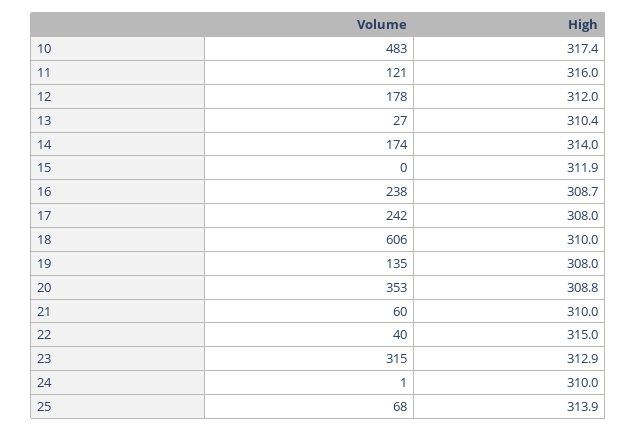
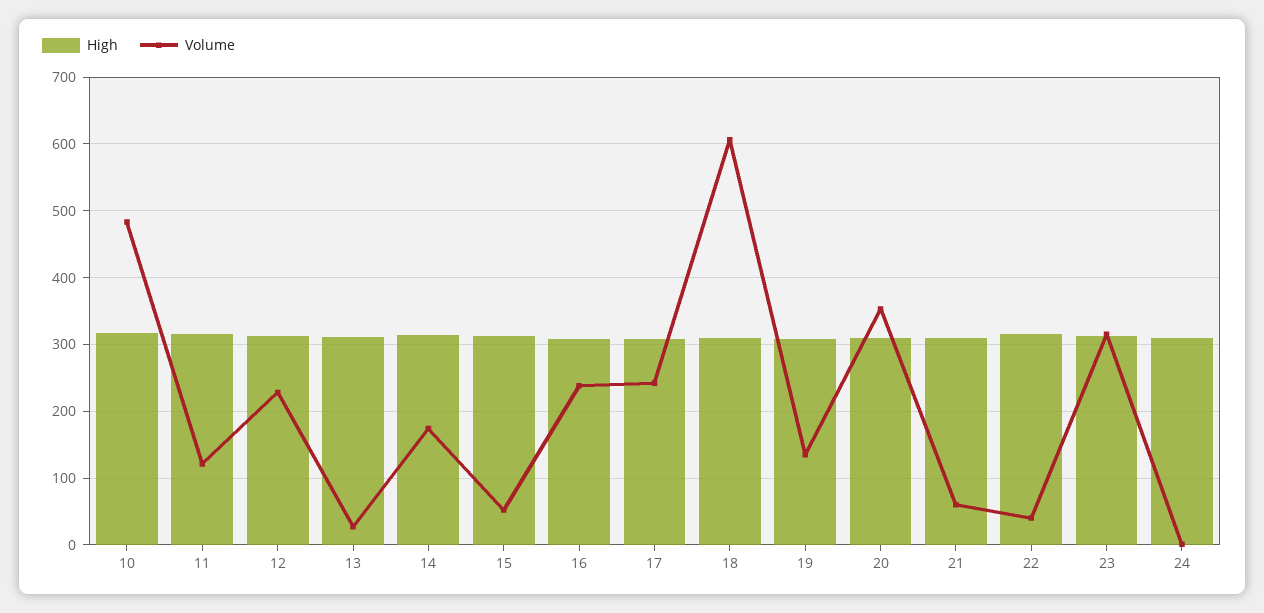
Volume, 12: 178 -> 230
Volume, 15: 0 -> 50
Volume, 25: 68 -> none
High, 25: 313.9 -> none

